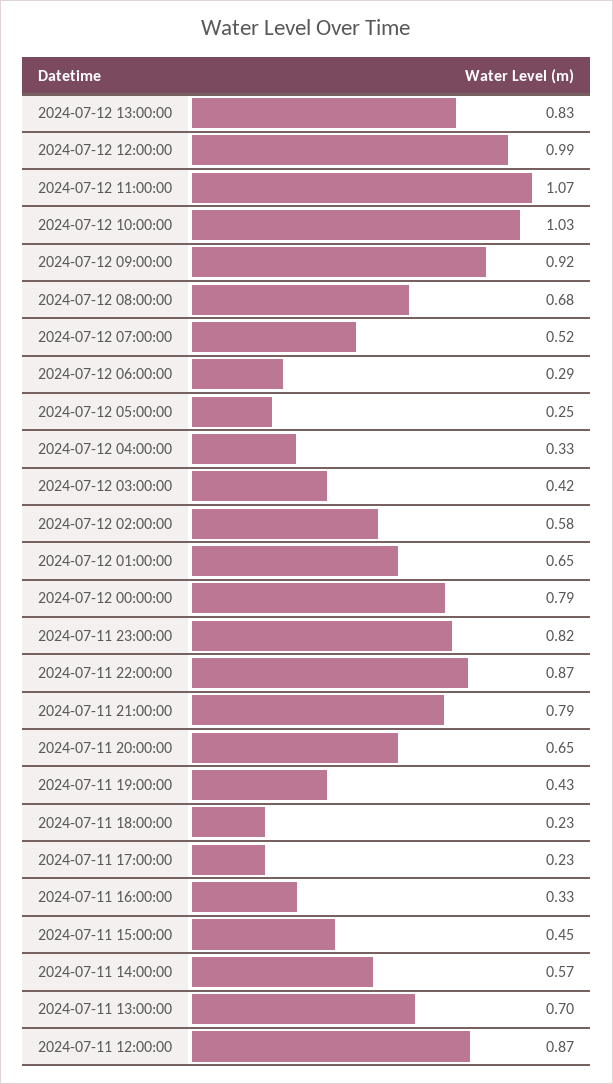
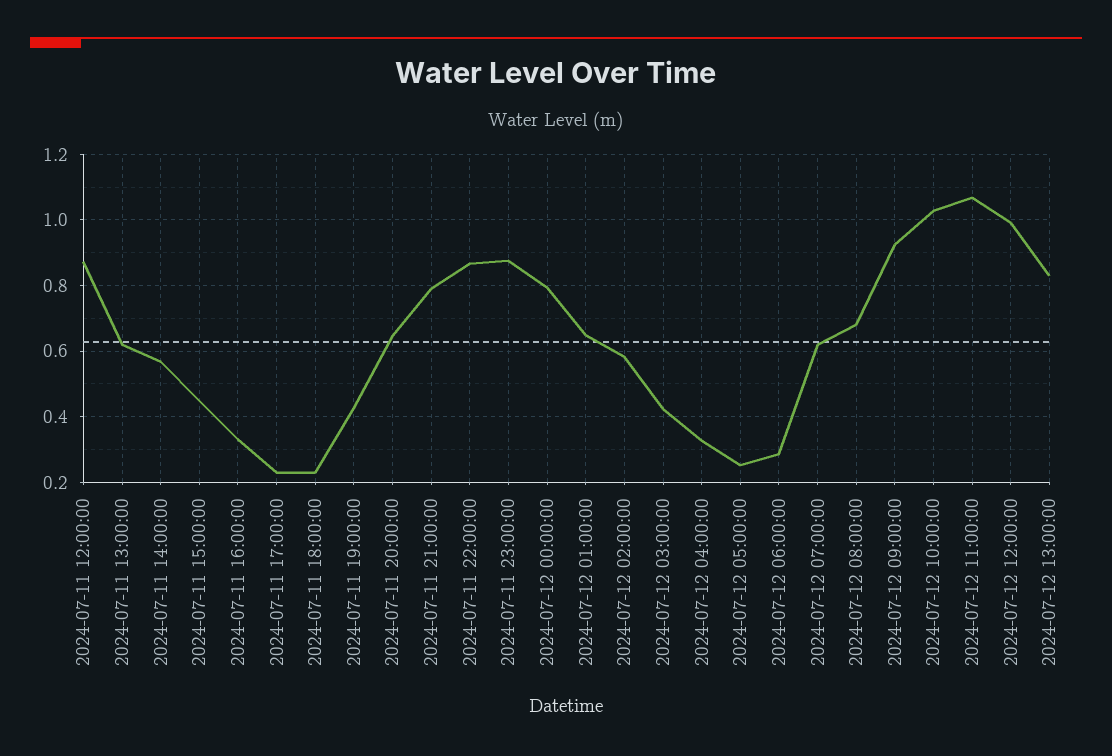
2024-07-12 07:00:00: 0.52 -> 0.62
2024-07-11 23:00:00: 0.82 -> 0.88
2024-07-11 13:00:00: 0.7 -> 0.62

